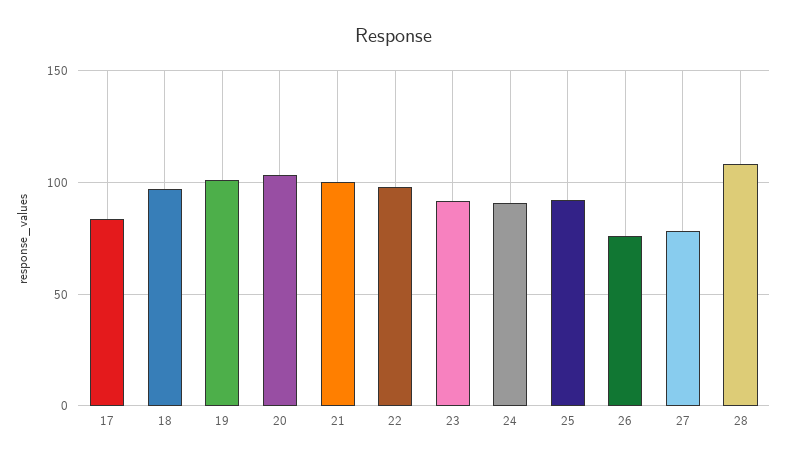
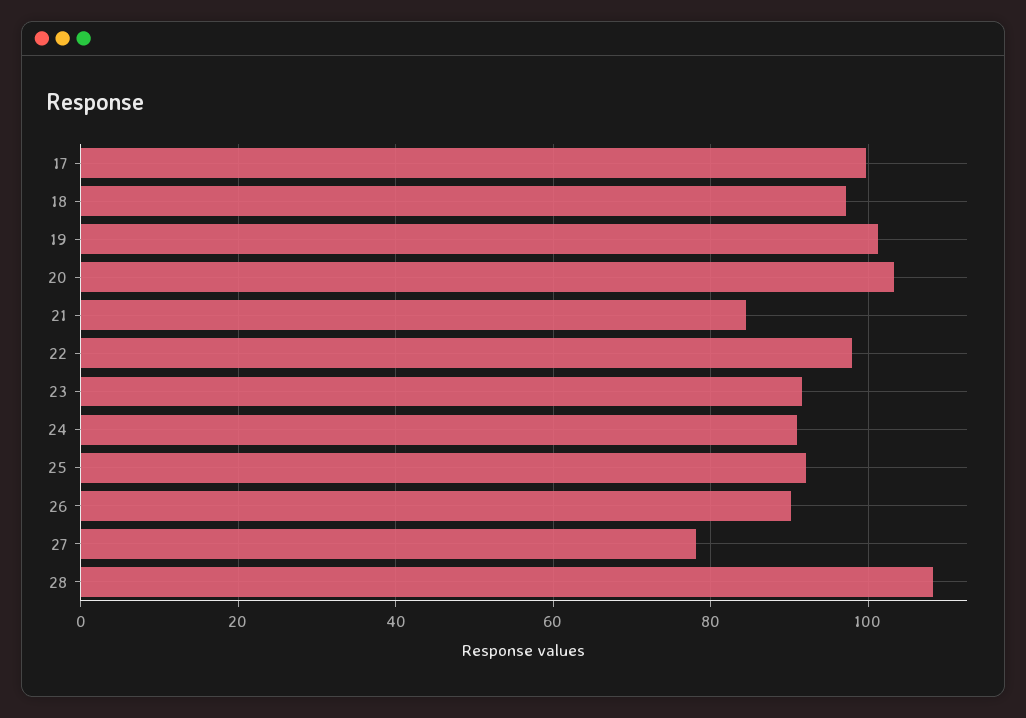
17: 85 -> 100
21: 100 -> 84
26: 75 -> 90

